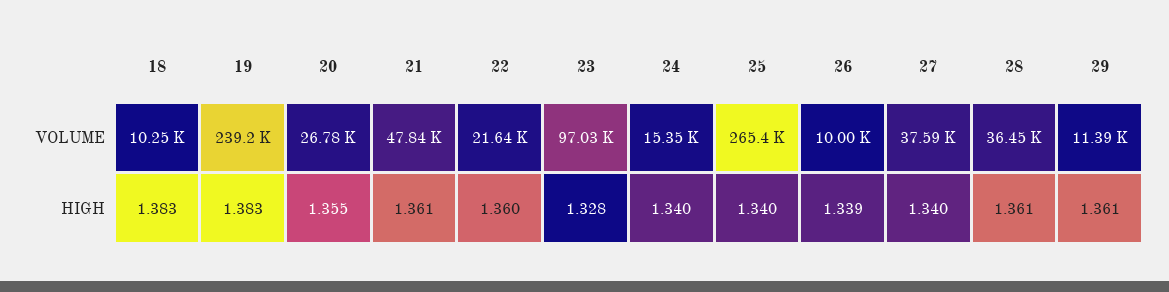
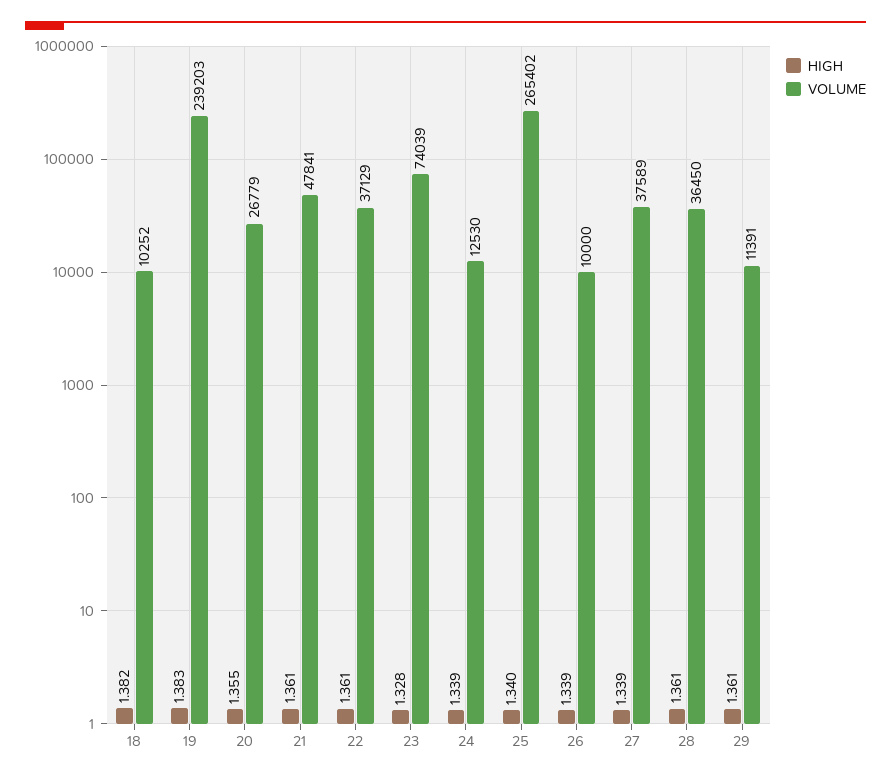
VOLUME, 22: 21640 -> 37129
VOLUME, 23: 97030 -> 74039
VOLUME, 24: 15350 -> 12530
HIGH, 18: 1.383 -> 1.382
HIGH, 22: 1.36 -> 1.361
HIGH, 24: 1.34 -> 1.339
HIGH, 27: 1.34 -> 1.339

